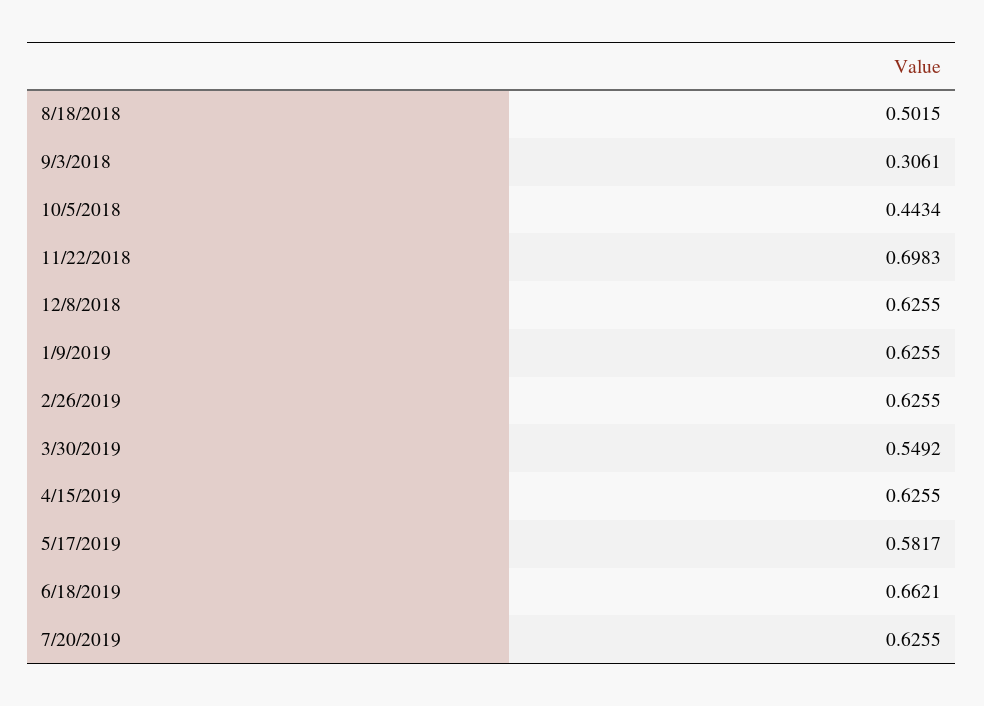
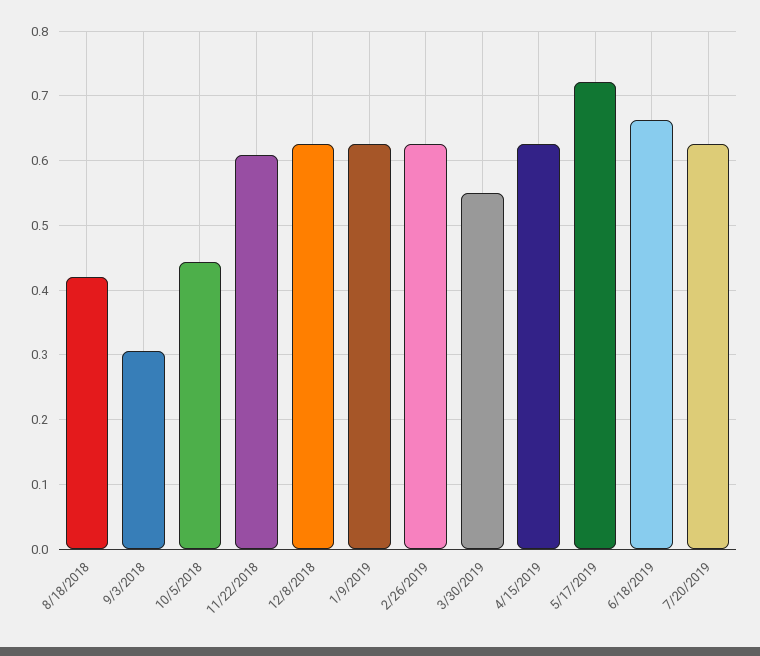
8/18/2018: 0.5015 -> 0.42
11/22/2018: 0.6983 -> 0.61
5/17/2019: 0.5817 -> 0.72

